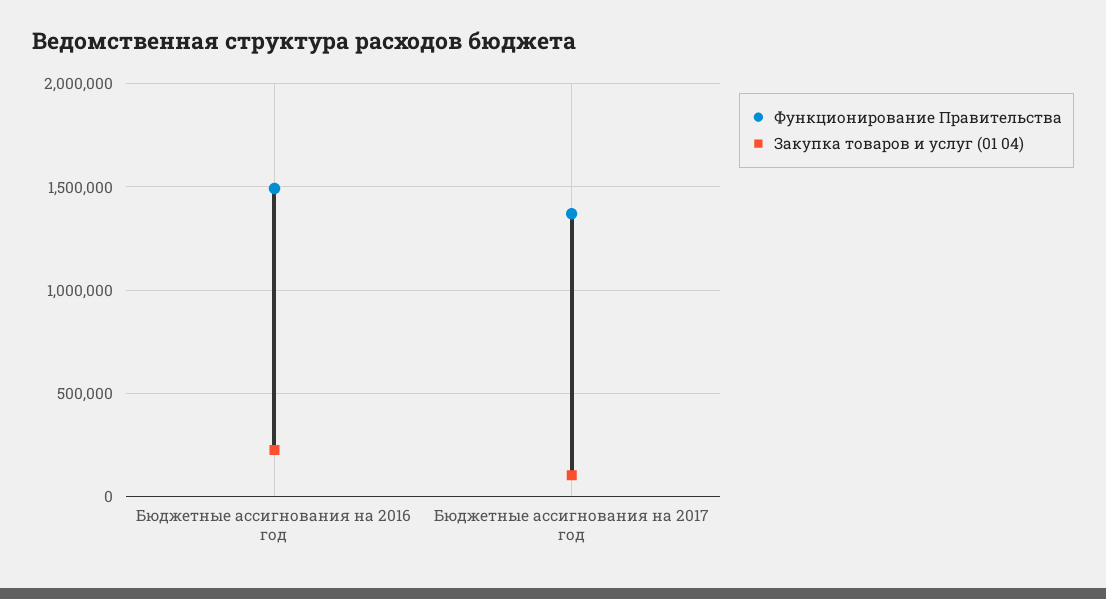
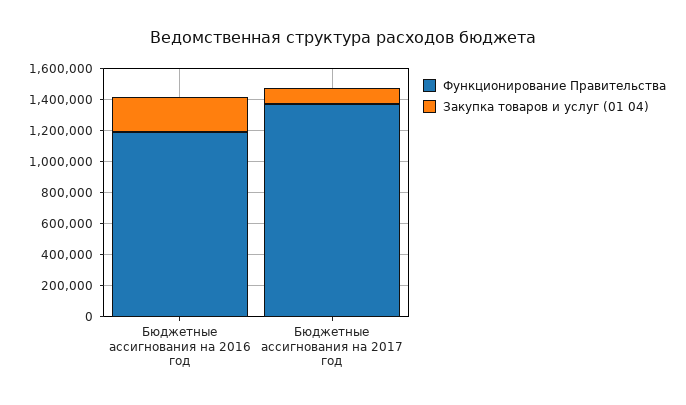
Функционирование Правительства, Бюджетные ассигнования на 2016 год: 1500000 -> 1200000

